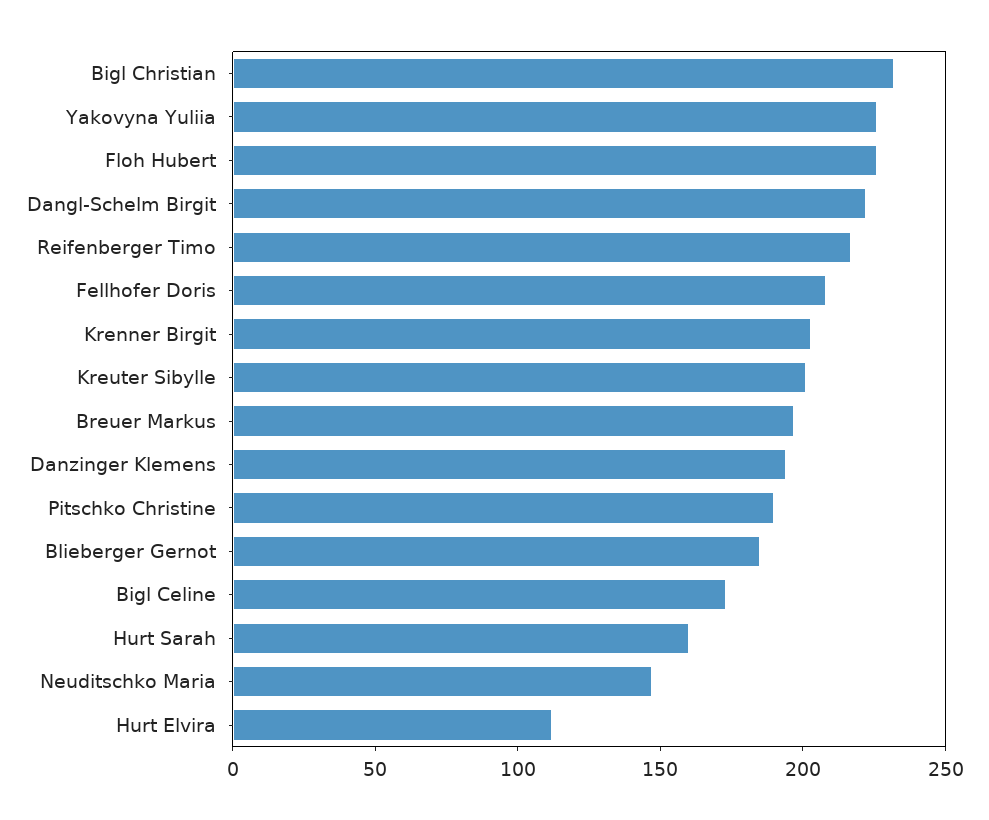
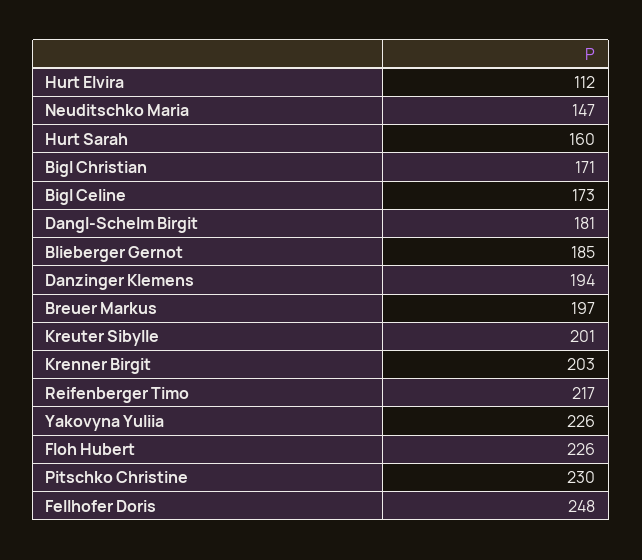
Bigl Christian: 230 -> 171
Dangl-Schelm Birgit: 220 -> 181
Fellhofer Doris: 210 -> 248
Pitschko Christine: 190 -> 230

